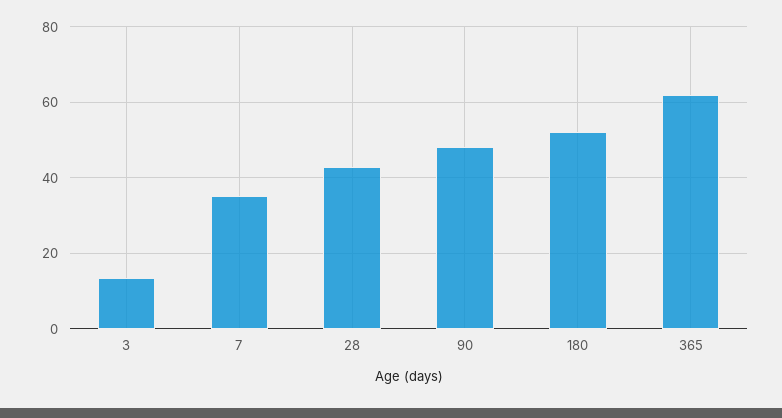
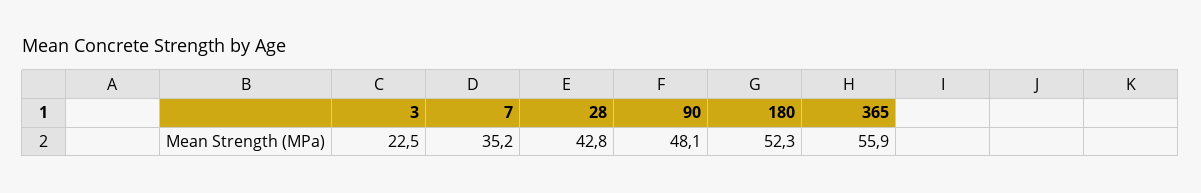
3: 14 -> 22.5
365: 62 -> 55.9

